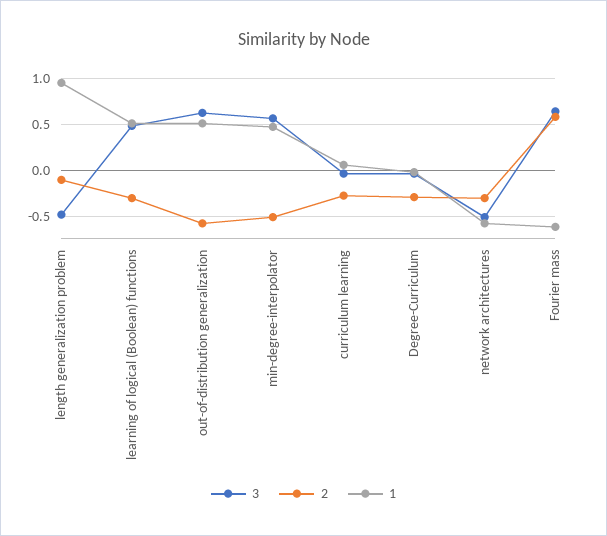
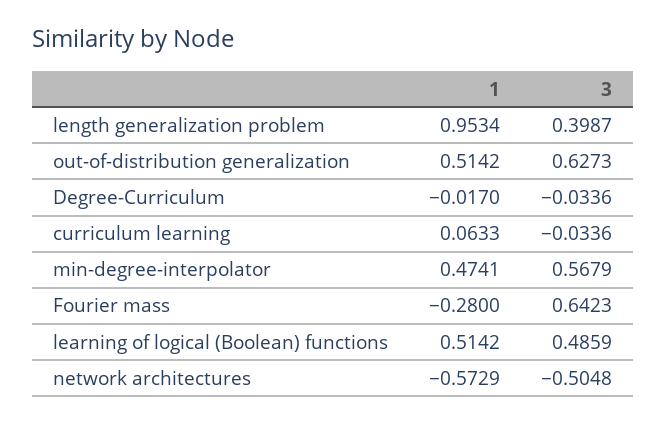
3, length generalization problem: -0.5 -> 0.3987
2, length generalization problem: -0.1 -> none
2, learning of logical (Boolean) functions: -0.3 -> none
2, out-of-distribution generalization: -0.6 -> none
2, min-degree-interpolator: -0.5 -> none
2, curriculum learning: -0.3 -> none
2, Degree-Curriculum: -0.3 -> none
2, network architectures: -0.3 -> none
2, Fourier mass: 0.6 -> none
1, Fourier mass: -0.6 -> -0.28

